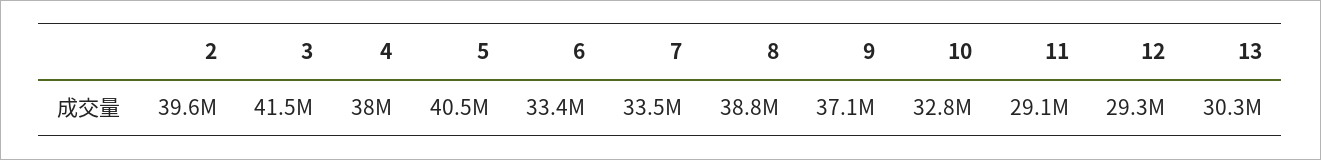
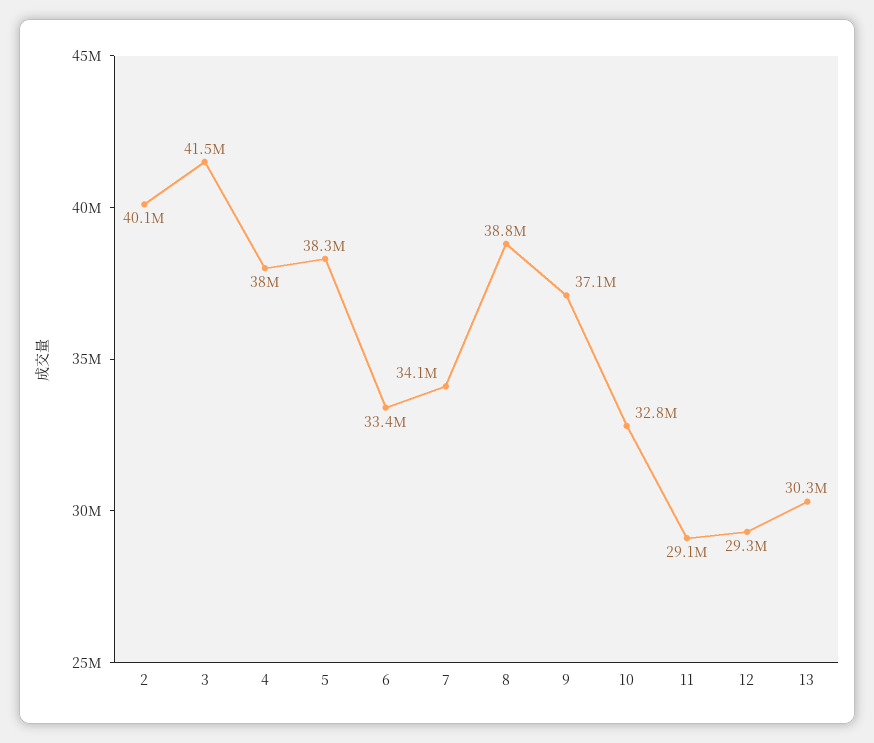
2: 39600000 -> 40100000
5: 40500000 -> 38300000
7: 33500000 -> 34100000

